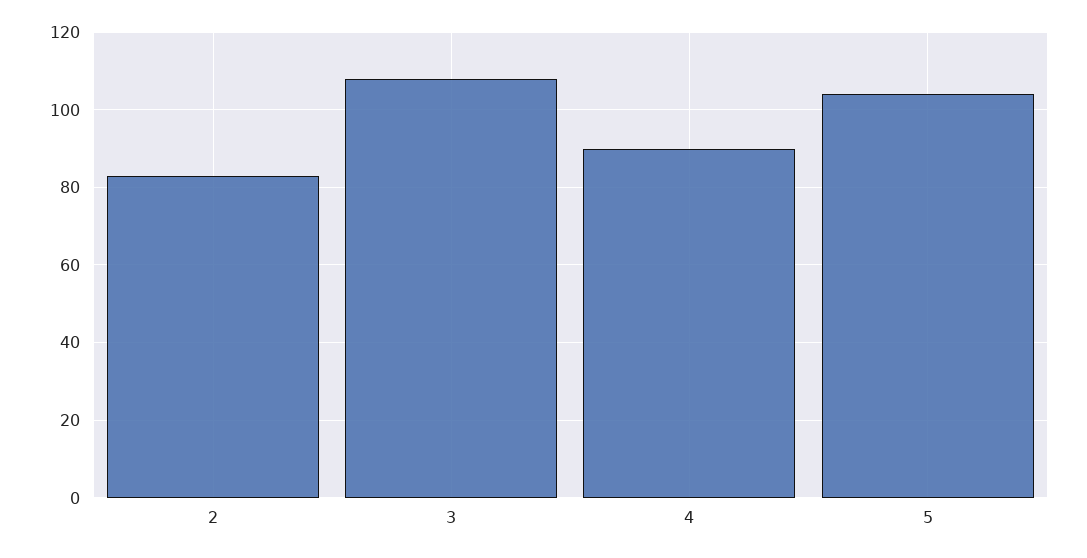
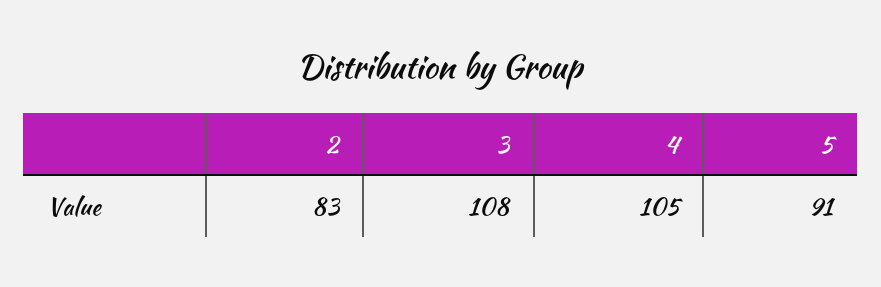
4: 90 -> 105
5: 105 -> 91

